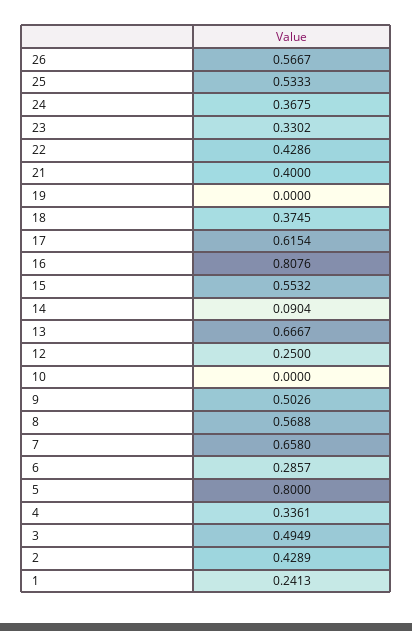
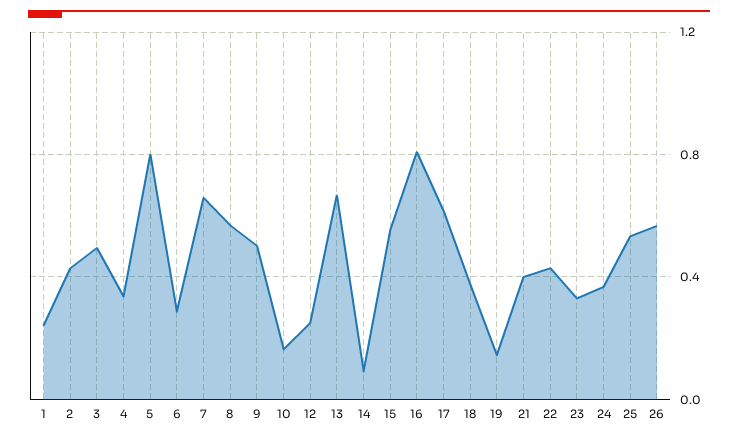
19: 0 -> 0.15
10: 0 -> 0.15

